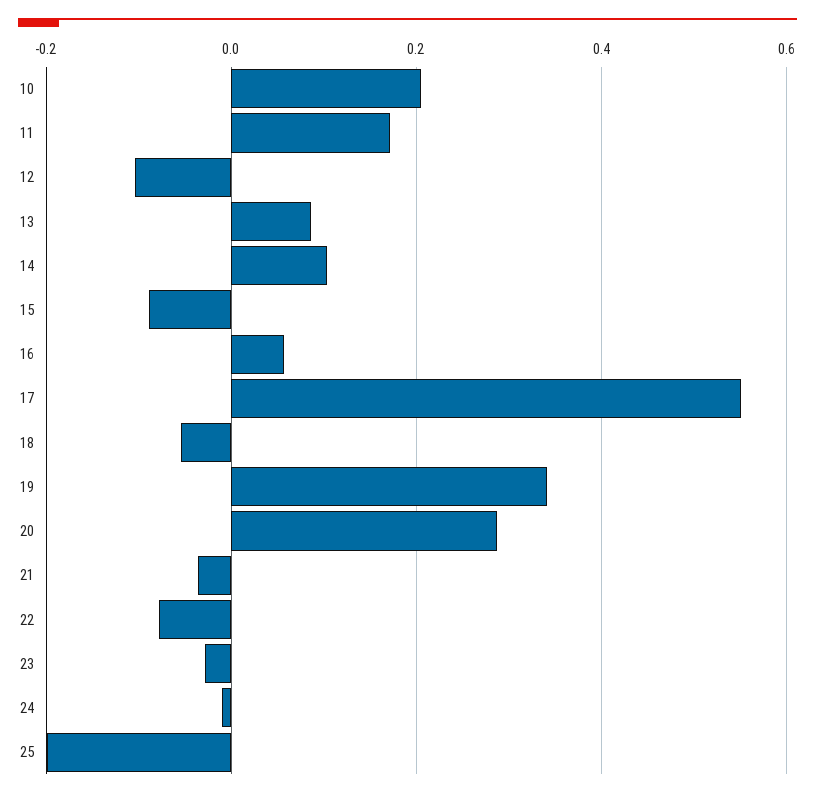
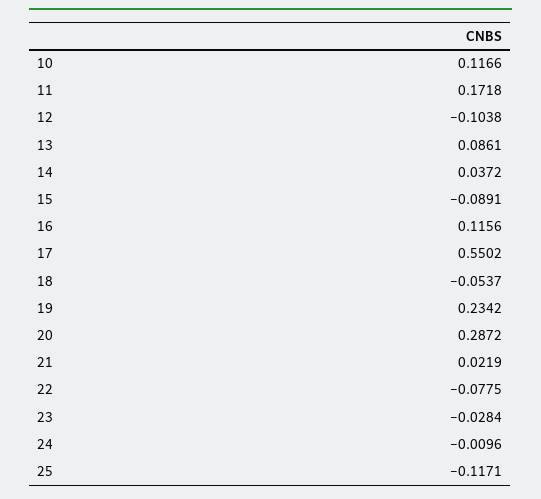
10: 0.2 -> 0.1166
14: 0.1 -> 0.0372
16: 0.06 -> 0.1156
19: 0.34 -> 0.2342
21: -0.04 -> 0.0219
25: -0.2 -> -0.1171

